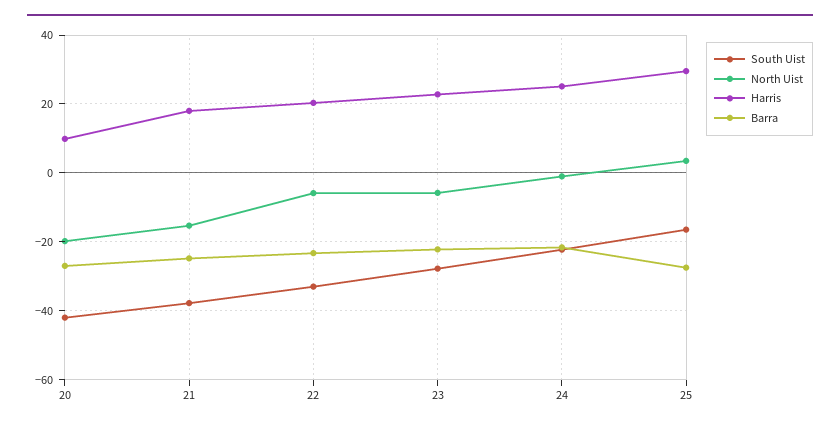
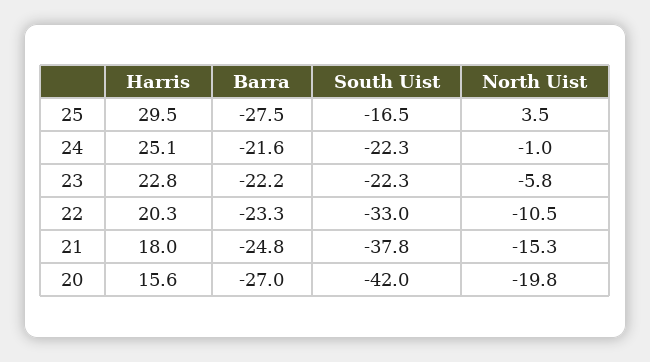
Harris, 20: 10 -> 15.6
North Uist, 22: -6 -> -10.5
South Uist, 23: -28 -> -22.3

